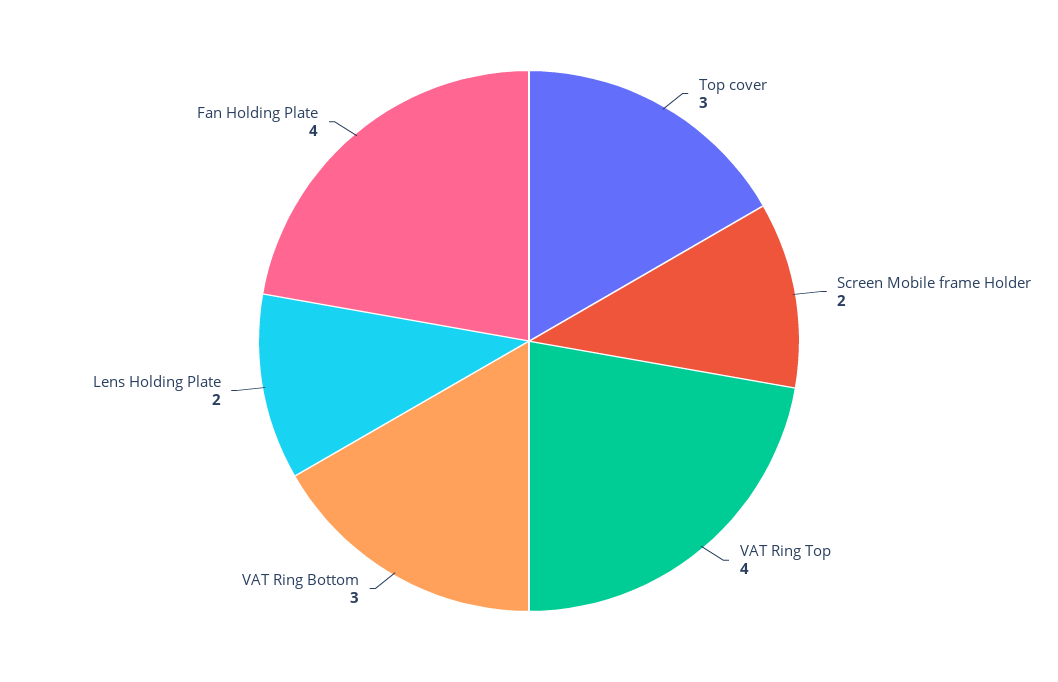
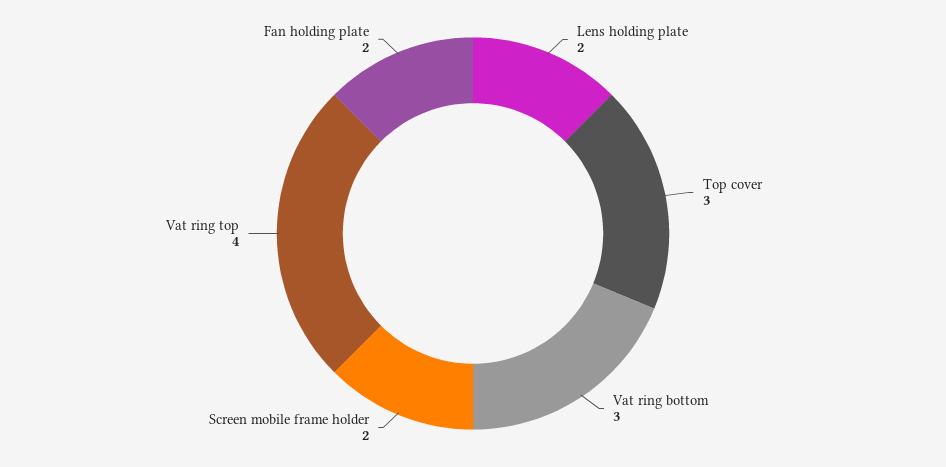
Fan Holding Plate: 4 -> 2

